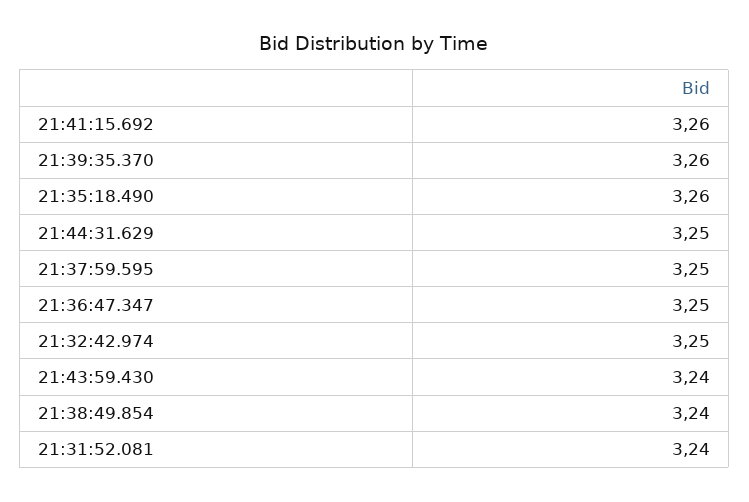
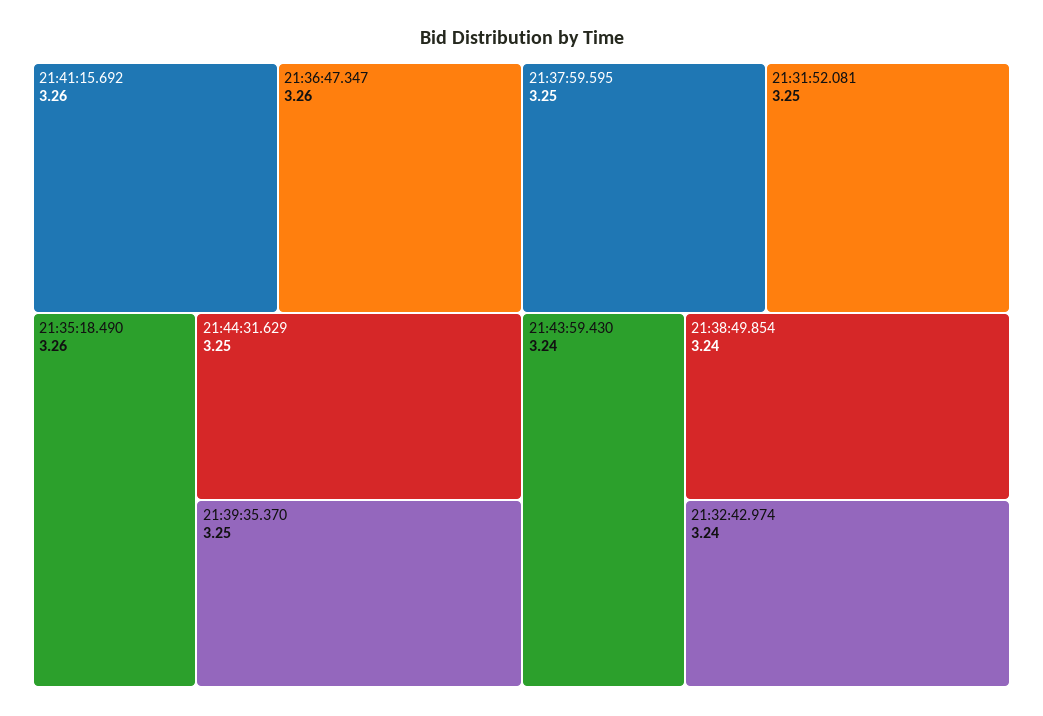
21:39:35.370: 3.26 -> 3.25
21:36:47.347: 3.25 -> 3.26
21:32:42.974: 3.25 -> 3.24
21:31:52.081: 3.24 -> 3.25

